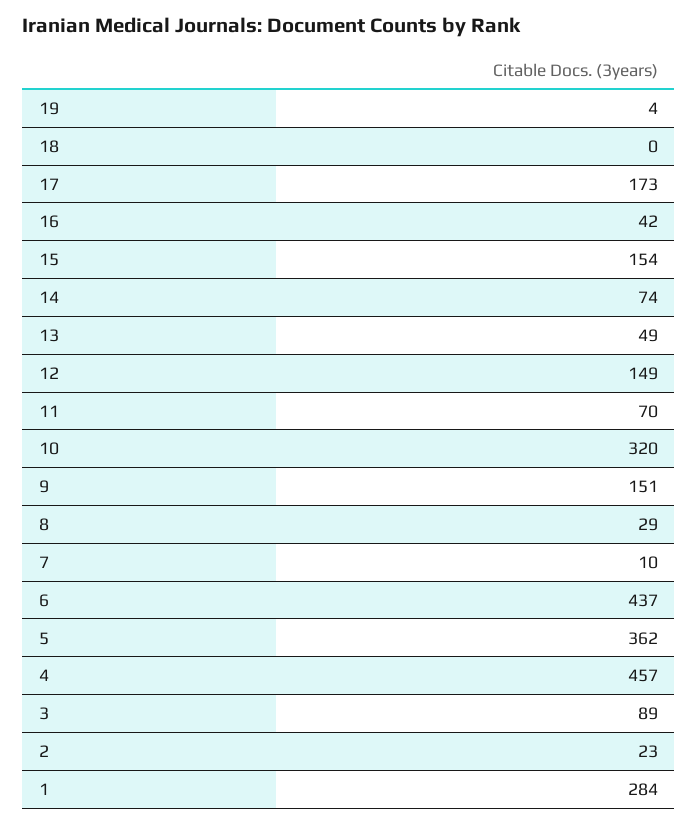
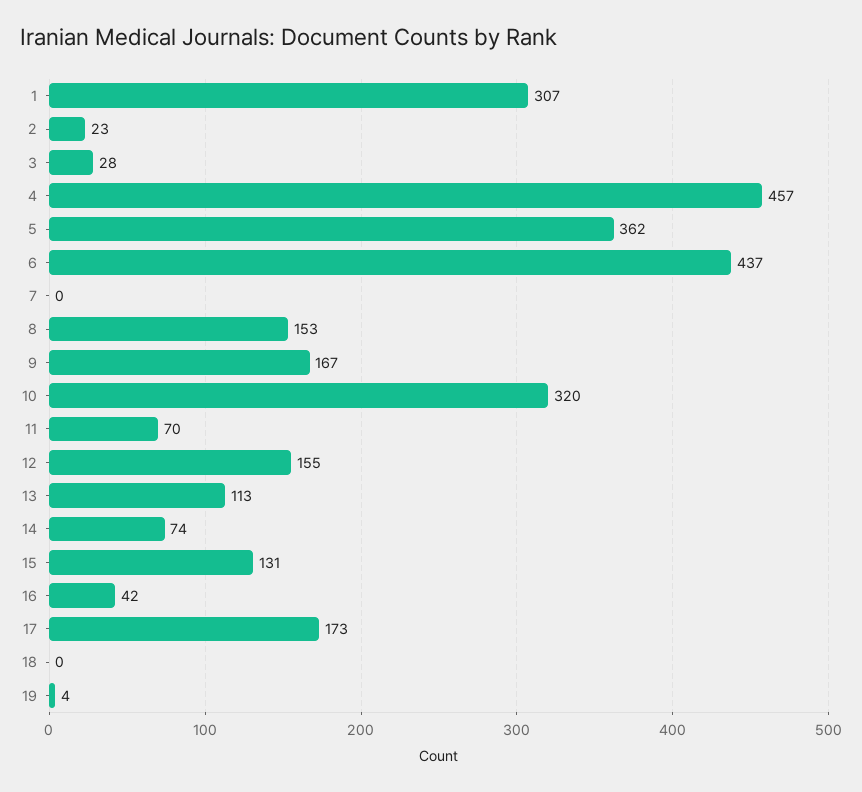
15: 154 -> 131
13: 49 -> 113
12: 149 -> 155
9: 151 -> 167
8: 29 -> 153
7: 10 -> 0
3: 89 -> 28
1: 284 -> 307

